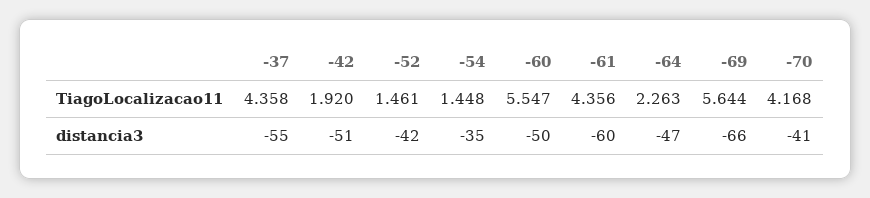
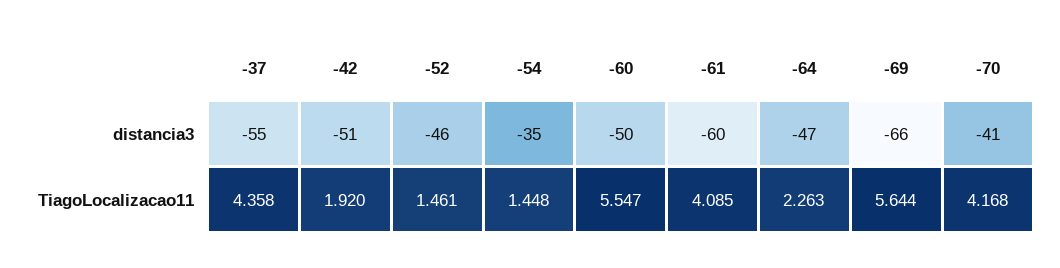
-61, TiagoLocalizacao11: 4.356 -> 4.085
-52, distancia3: -42 -> -46

